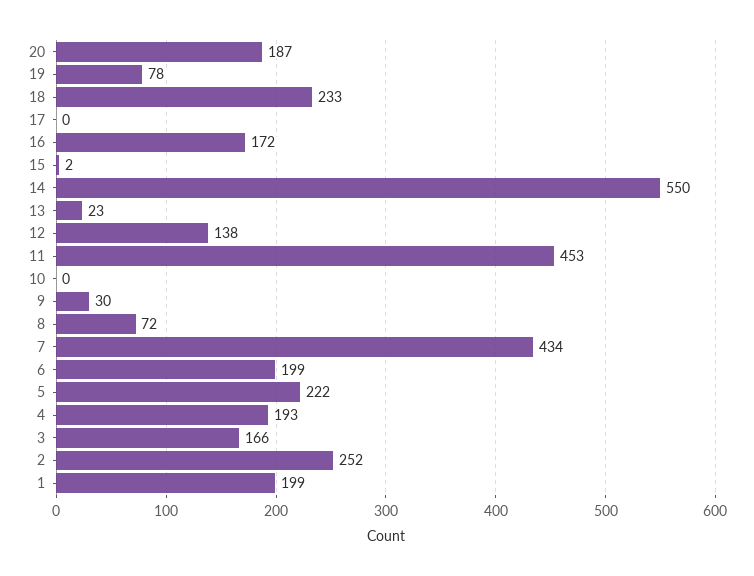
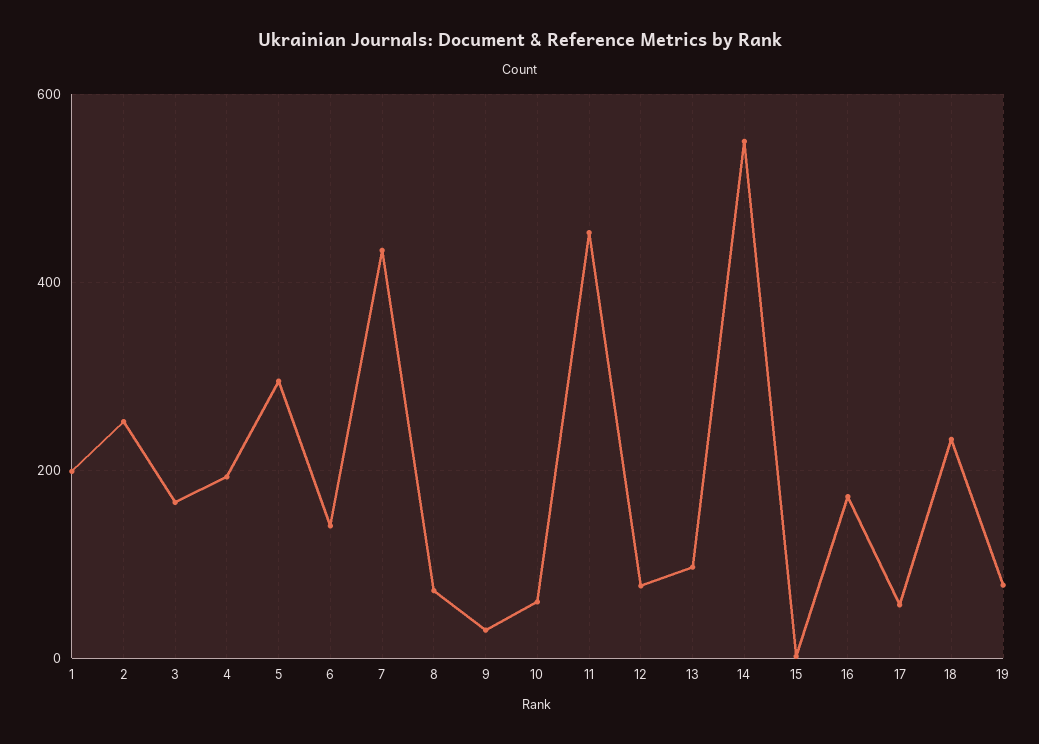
20: 187 -> none
17: 0 -> 60
13: 23 -> 100
12: 138 -> 80
10: 0 -> 60
6: 199 -> 140
5: 222 -> 300

